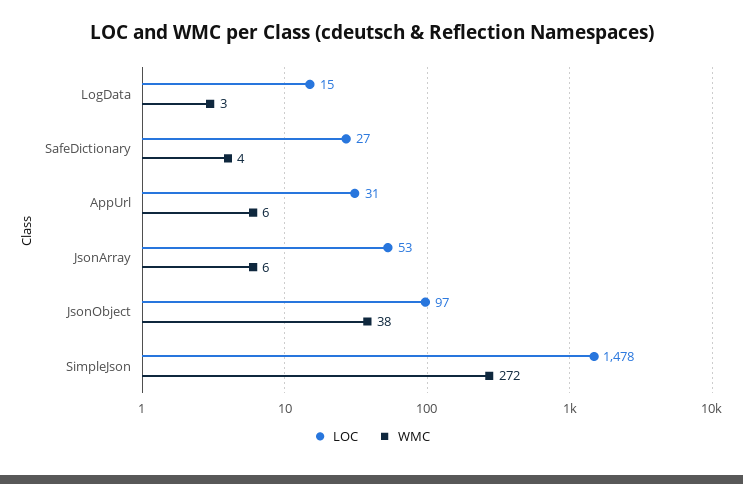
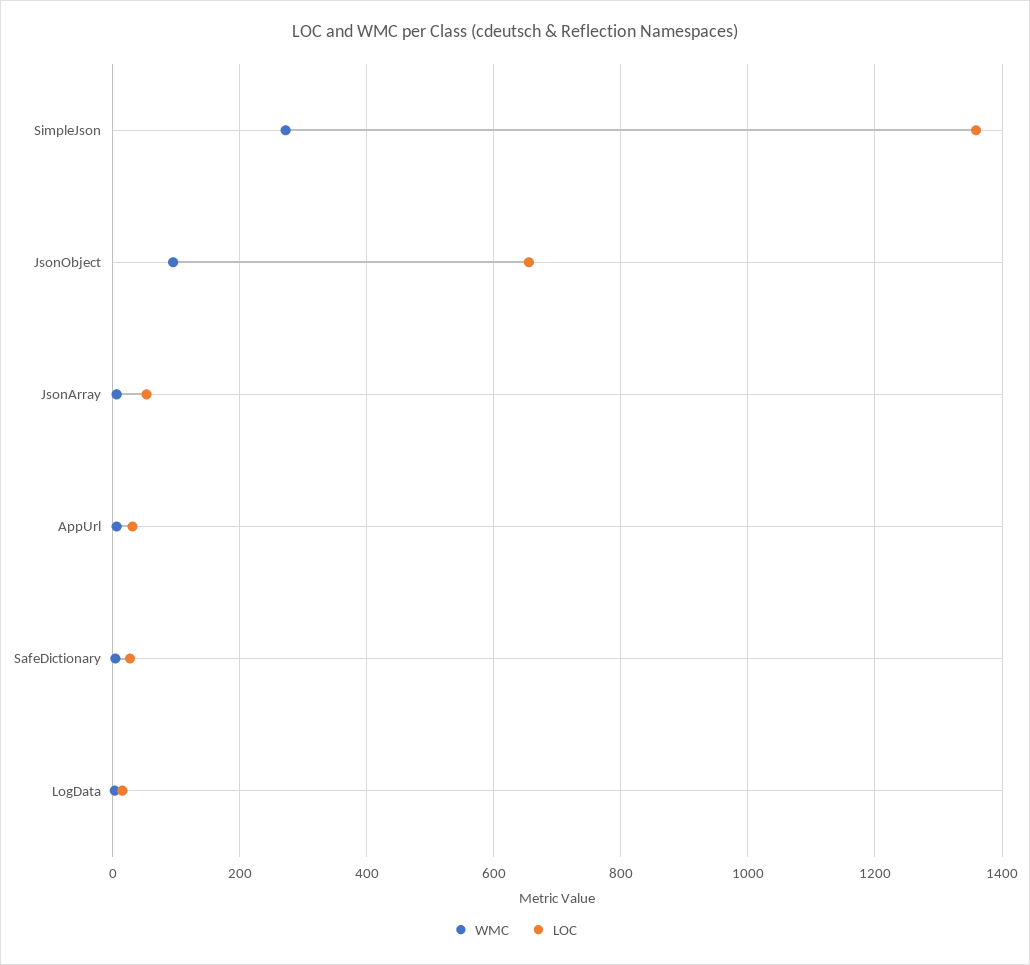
LOC, JsonObject: 97 -> 660
WMC, JsonObject: 38 -> 100
LOC, SimpleJson: 1478 -> 1360

